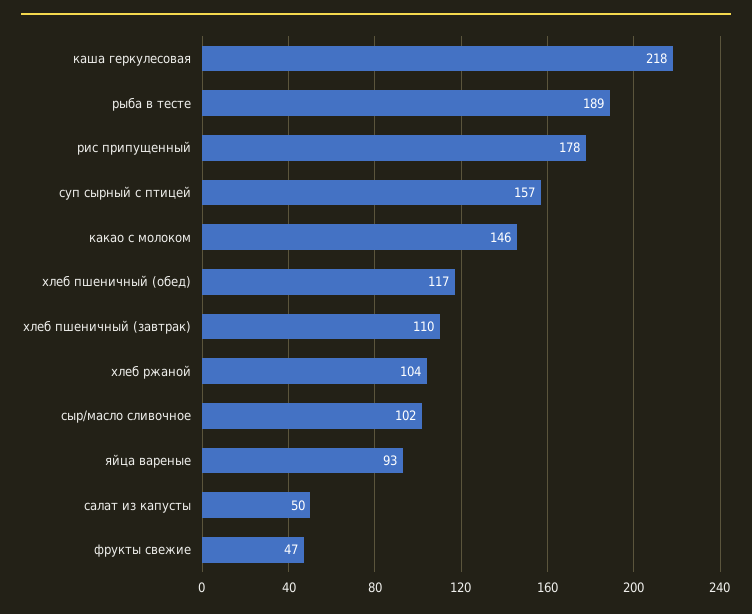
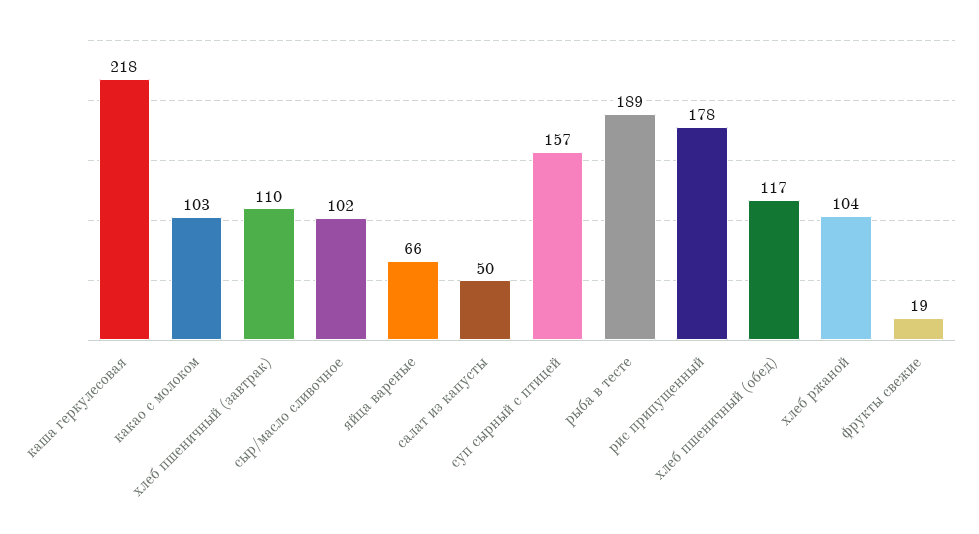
какао с молоком: 146 -> 103
яйца вареные: 93 -> 66
фрукты свежие: 47 -> 19

